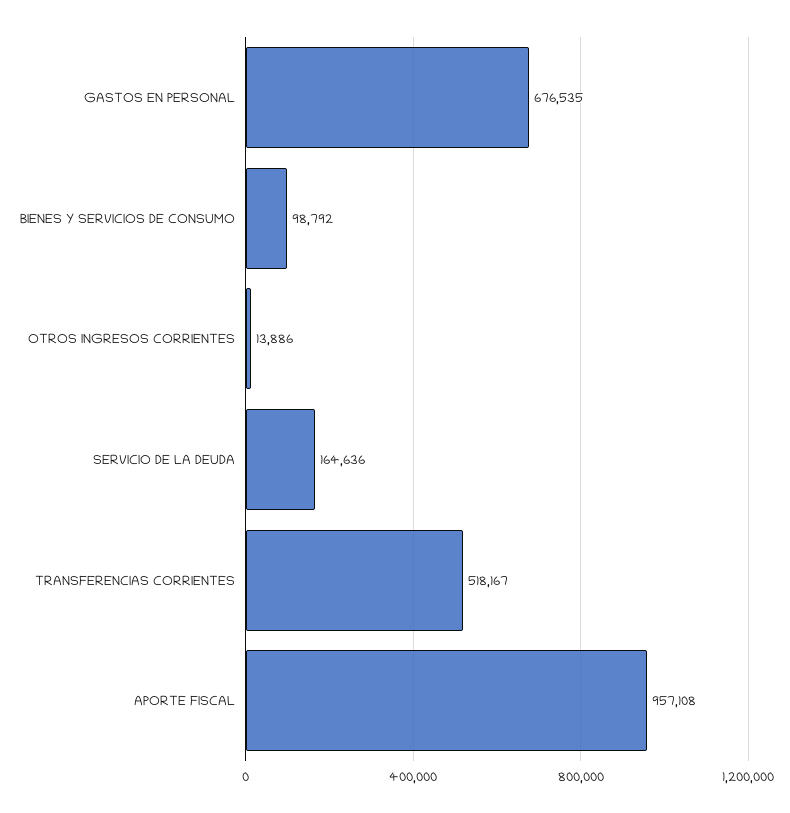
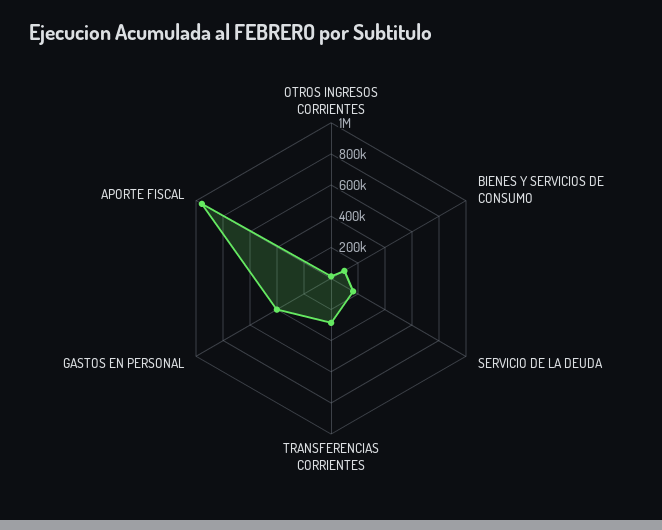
GASTOS EN PERSONAL: 676535 -> 400000
TRANSFERENCIAS CORRIENTES: 518167 -> 300000

